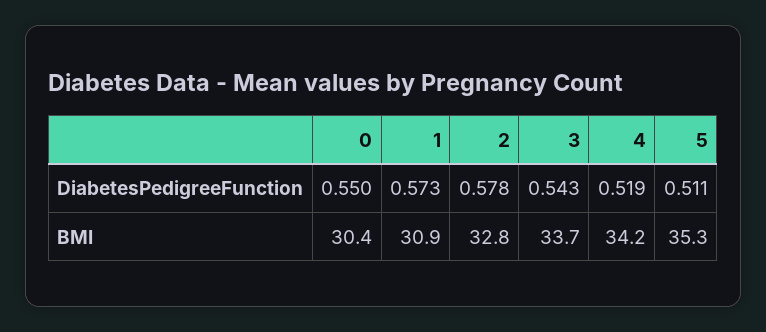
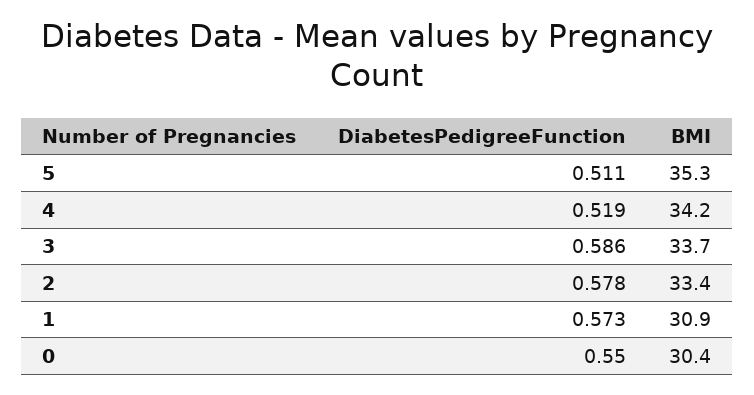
3, DiabetesPedigreeFunction: 0.543 -> 0.586
2, BMI: 32.8 -> 33.4

